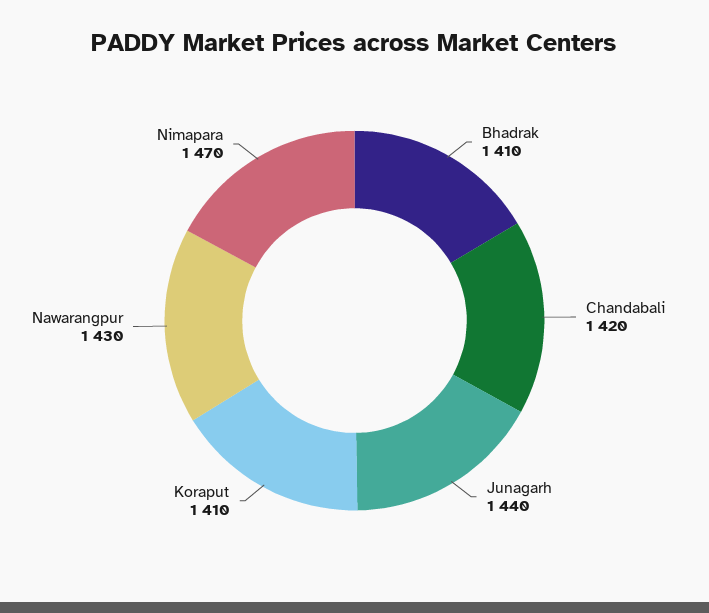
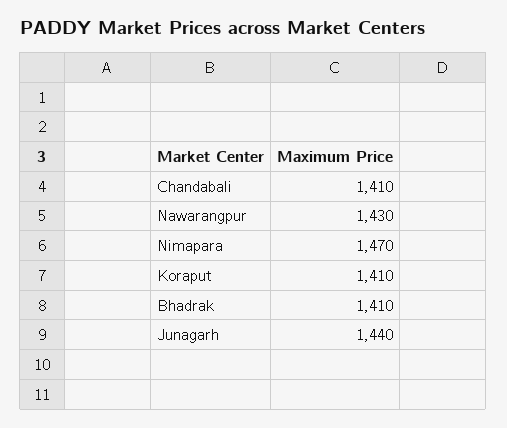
Chandabali: 1420 -> 1410

